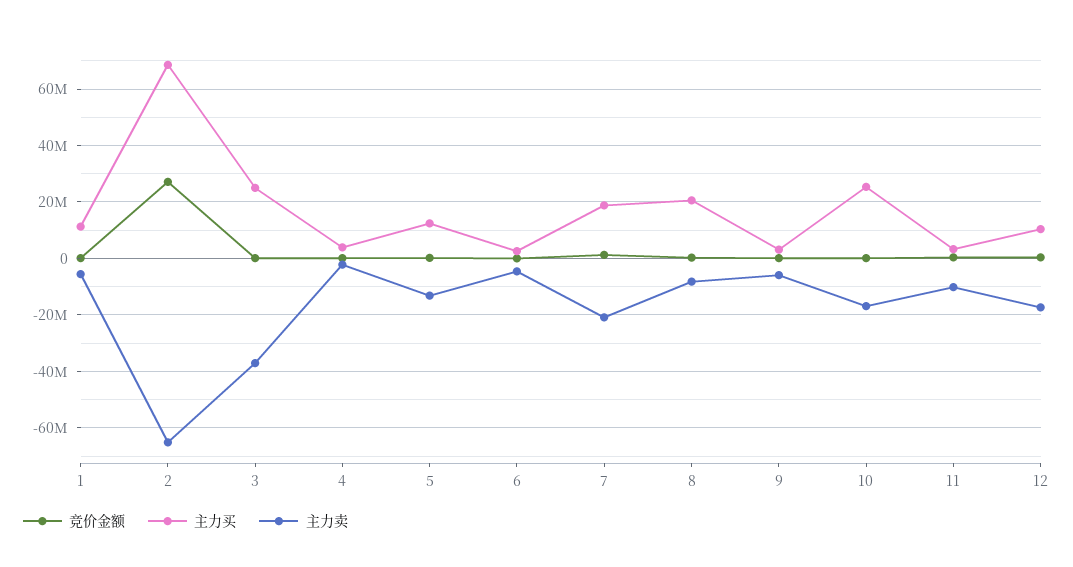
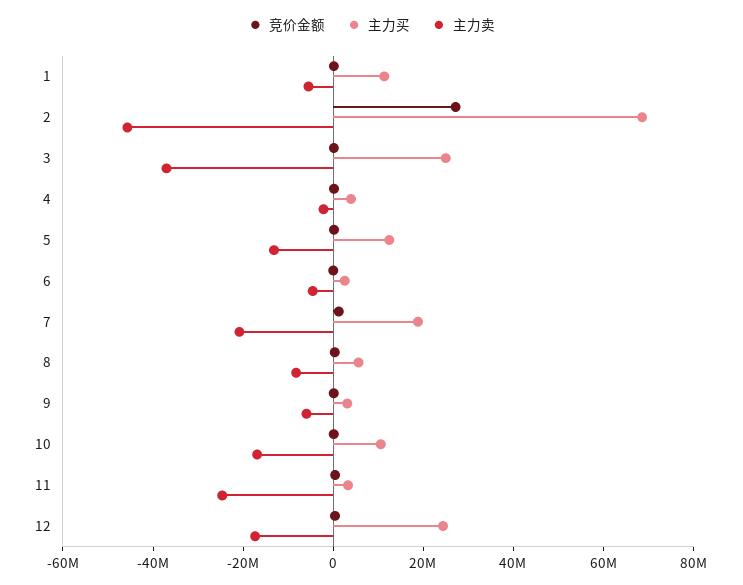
主力卖, 2: -65000000 -> -45000000
主力买, 8: 20000000 -> 5000000
主力买, 10: 25000000 -> 10000000
主力卖, 11: -10000000 -> -25000000
主力买, 12: 10000000 -> 25000000

